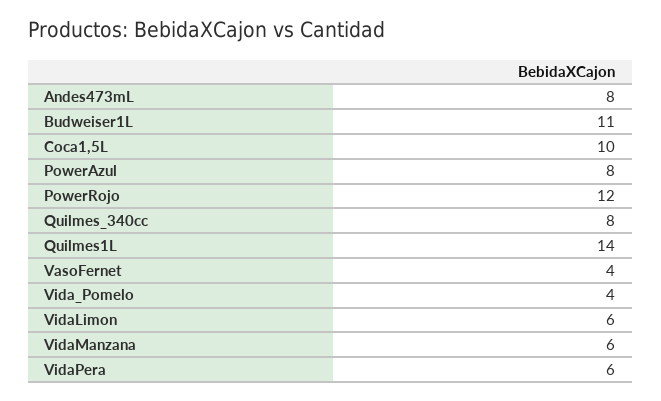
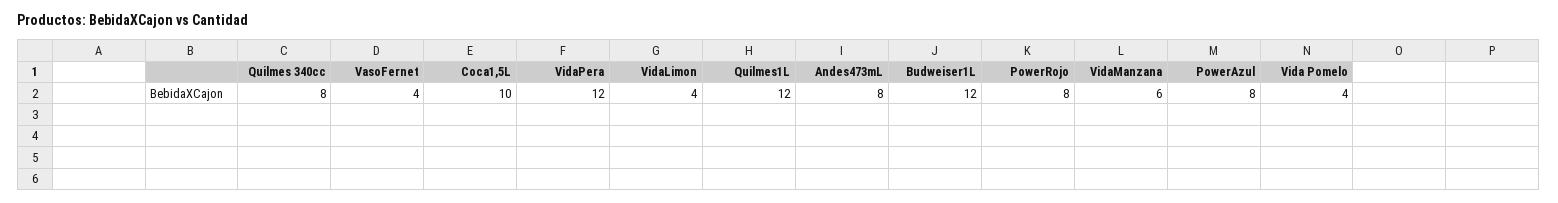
Budweiser1L: 11 -> 12
PowerRojo: 12 -> 8
Quilmes1L: 14 -> 12
VidaLimon: 6 -> 4
VidaPera: 6 -> 12

